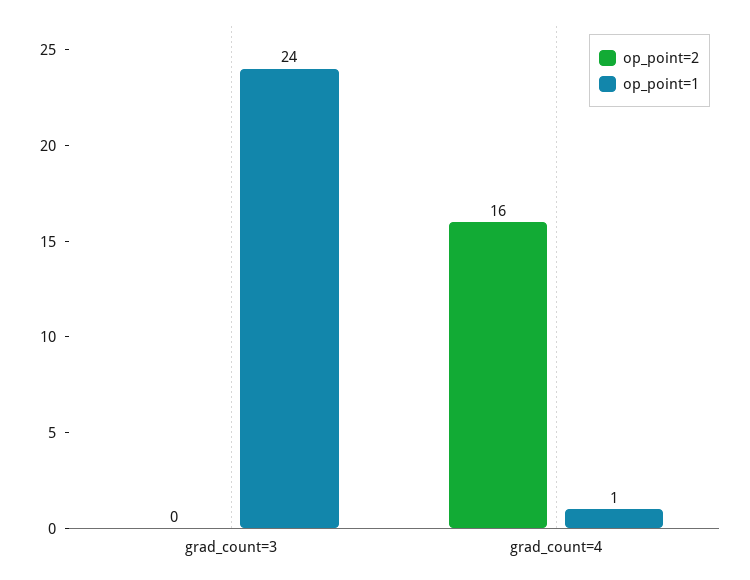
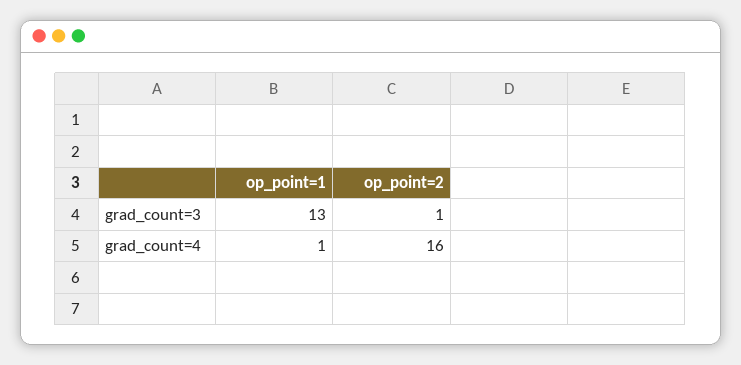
op_point=2, grad_count=3: 0 -> 1
op_point=1, grad_count=3: 24 -> 13

